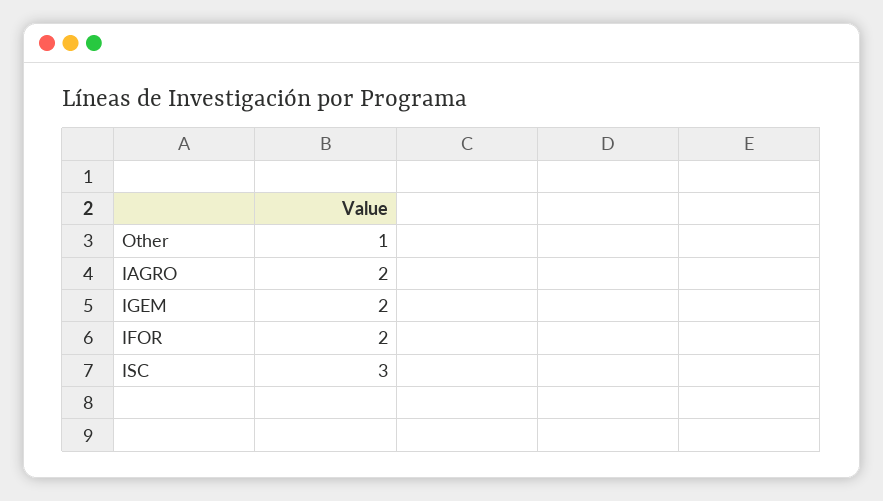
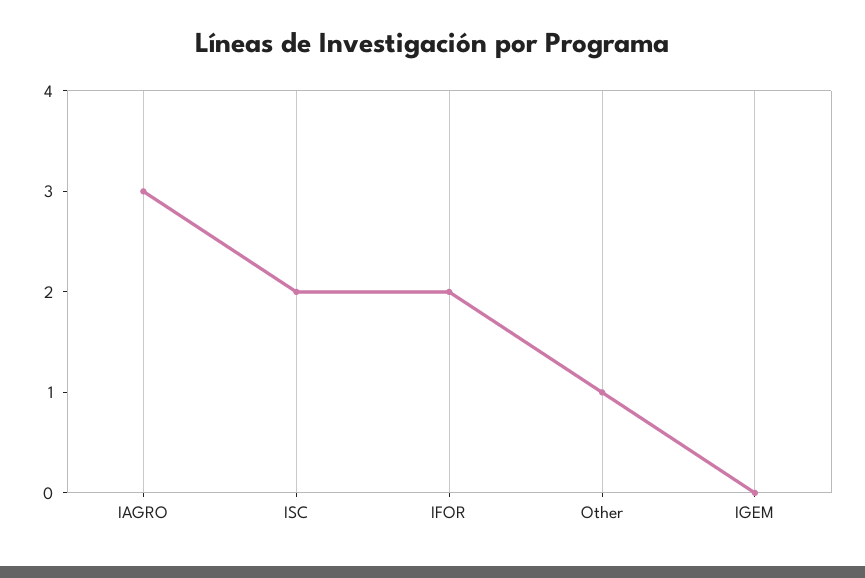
IAGRO: 2 -> 3
IGEM: 2 -> 0
ISC: 3 -> 2

